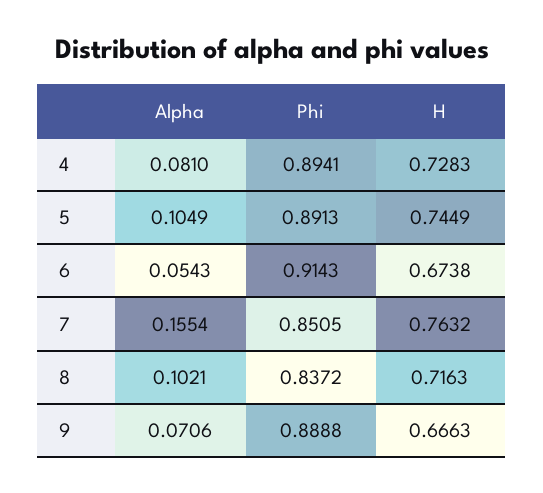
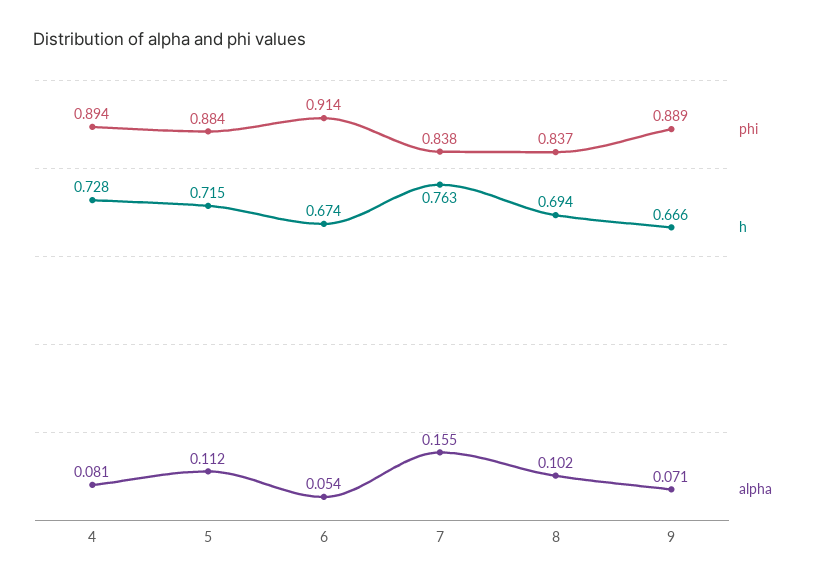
Alpha, 5: 0.1049 -> 0.112
Phi, 5: 0.8913 -> 0.884
H, 5: 0.7449 -> 0.715
Phi, 7: 0.8505 -> 0.838
H, 8: 0.7163 -> 0.694

